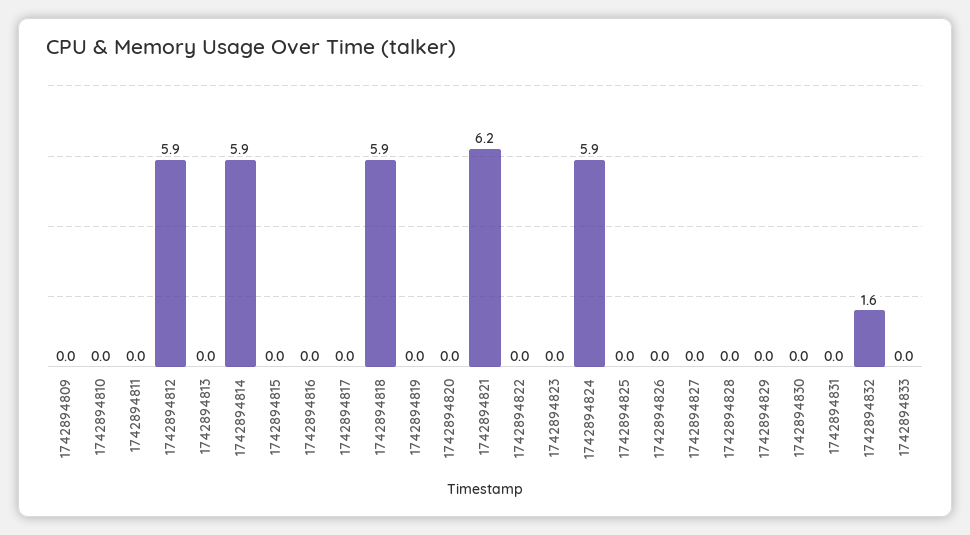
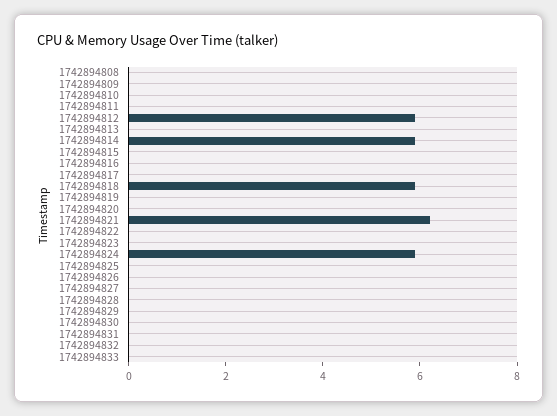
1742894832: 1.6 -> 0
1742894808: none -> 0

